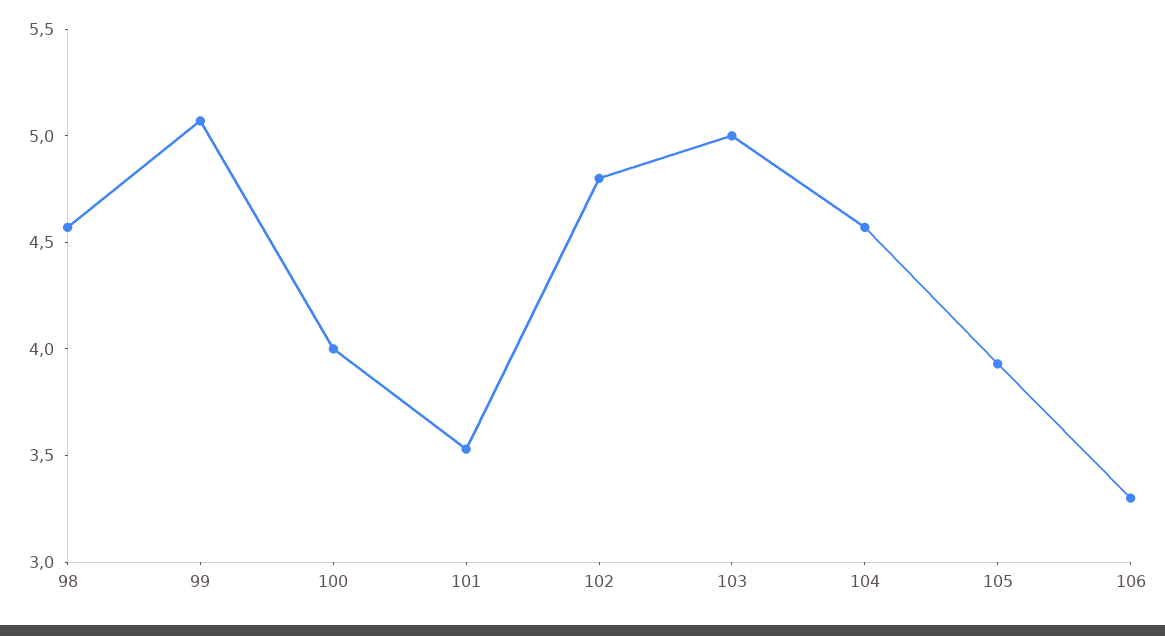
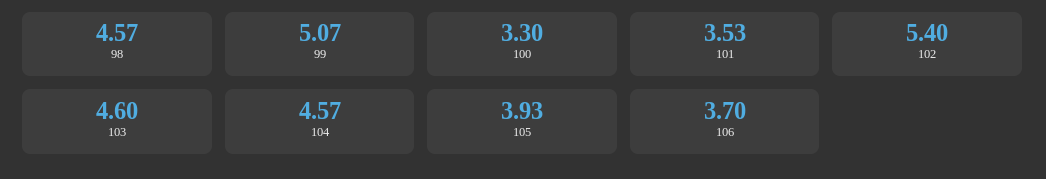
100: 4 -> 3.3
102: 4.8 -> 5.4
103: 5 -> 4.6
106: 3.3 -> 3.7

